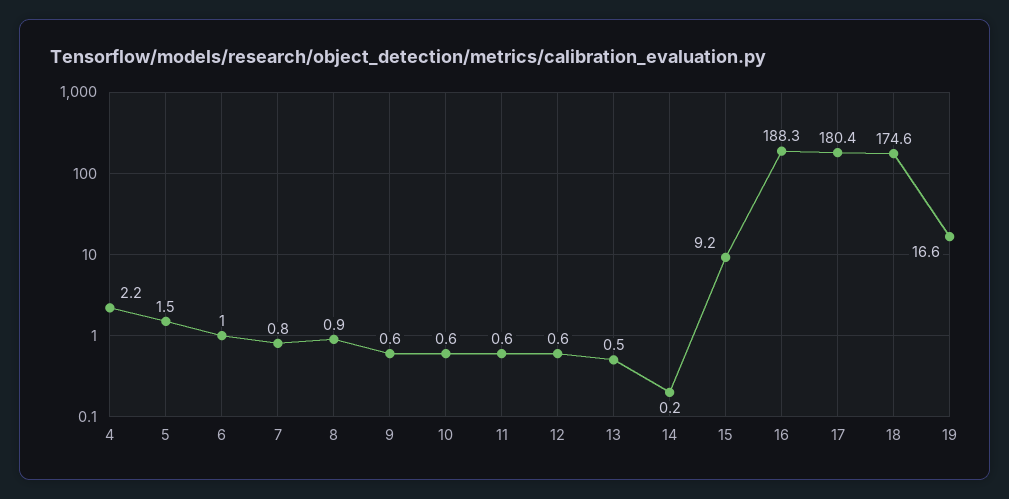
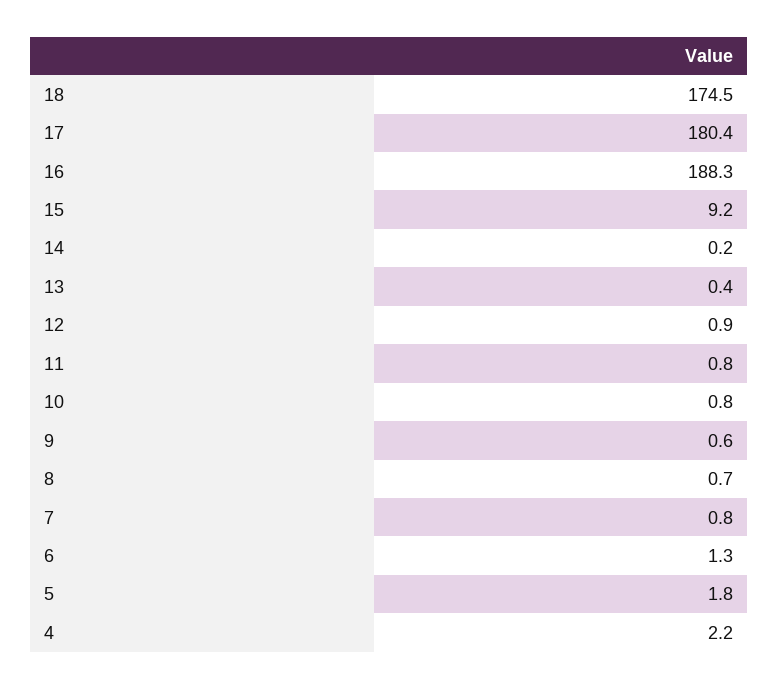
5: 1.5 -> 1.8
6: 1 -> 1.3
8: 0.9 -> 0.7
10: 0.6 -> 0.8
11: 0.6 -> 0.8
12: 0.6 -> 0.9
13: 0.5 -> 0.4
18: 174.6 -> 174.5
19: 16.6 -> none

